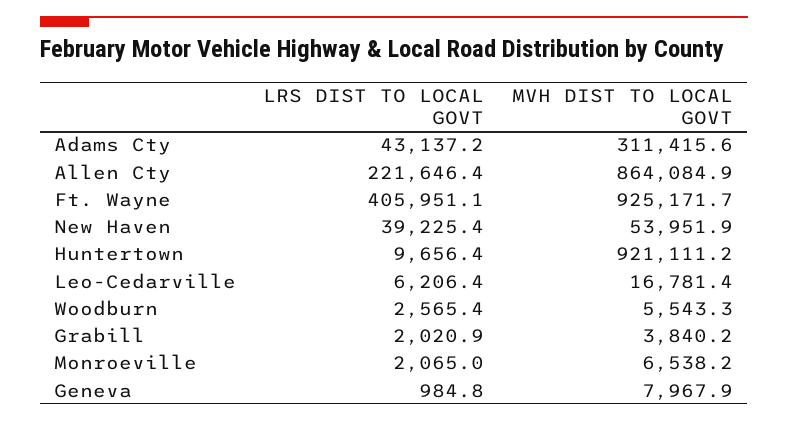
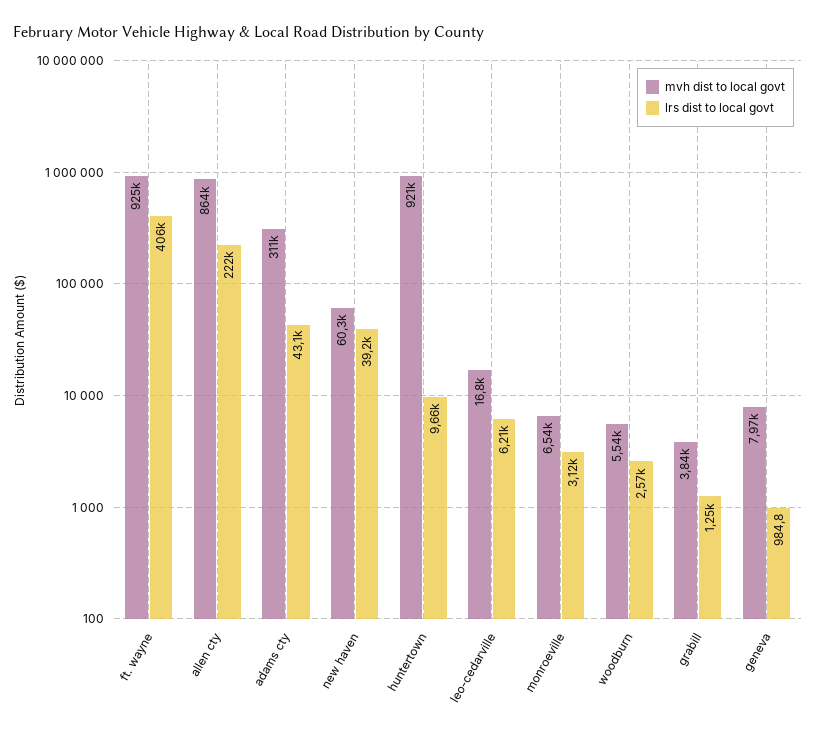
MVH DIST TO LOCAL GOVT, New Haven: 53951.9 -> 60300
LRS DIST TO LOCAL GOVT, Grabill: 2020.9 -> 1250
LRS DIST TO LOCAL GOVT, Monroeville: 2065 -> 3120

